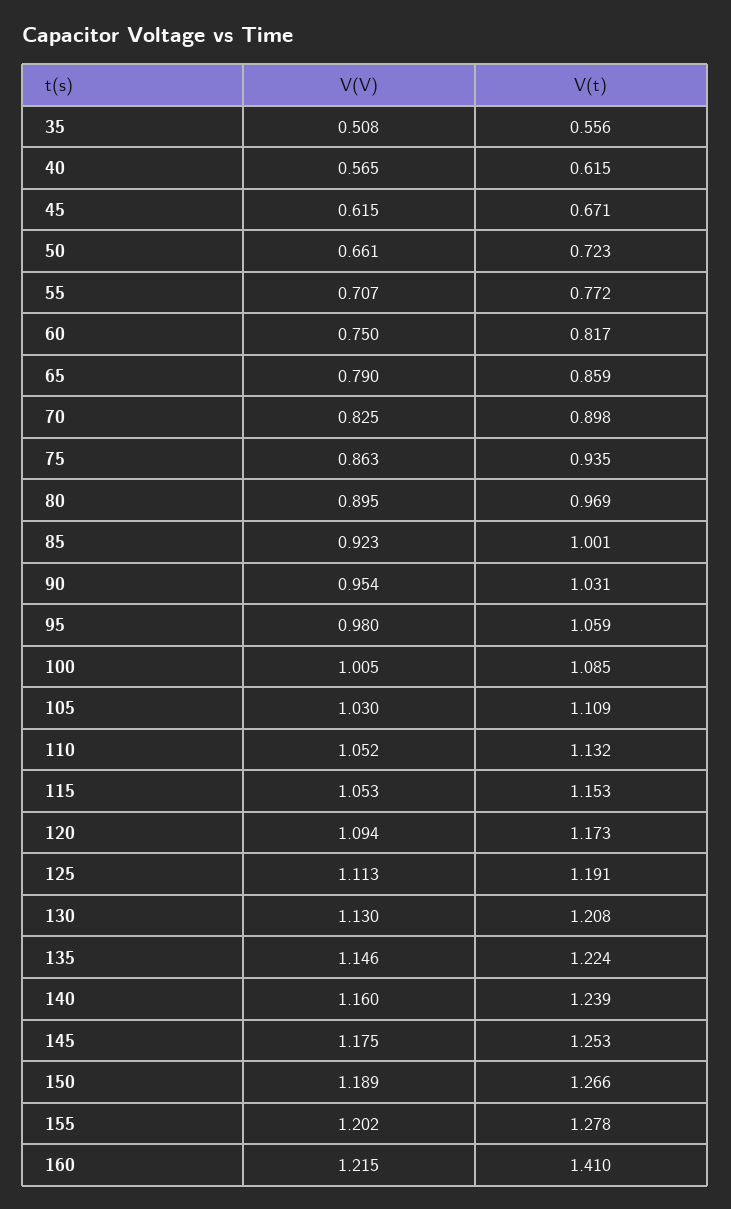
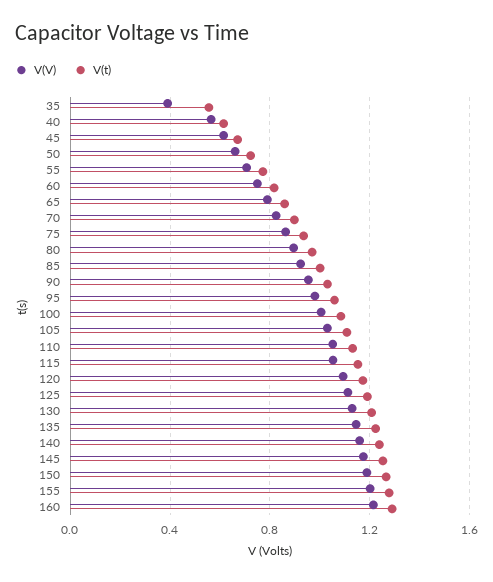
V(V), 35: 0.508 -> 0.4
V(t), 160: 1.41 -> 1.3

